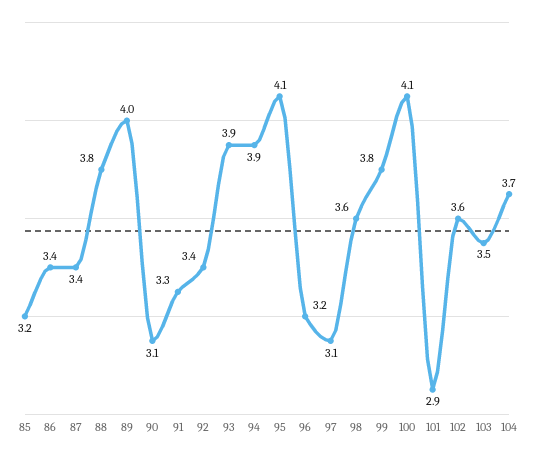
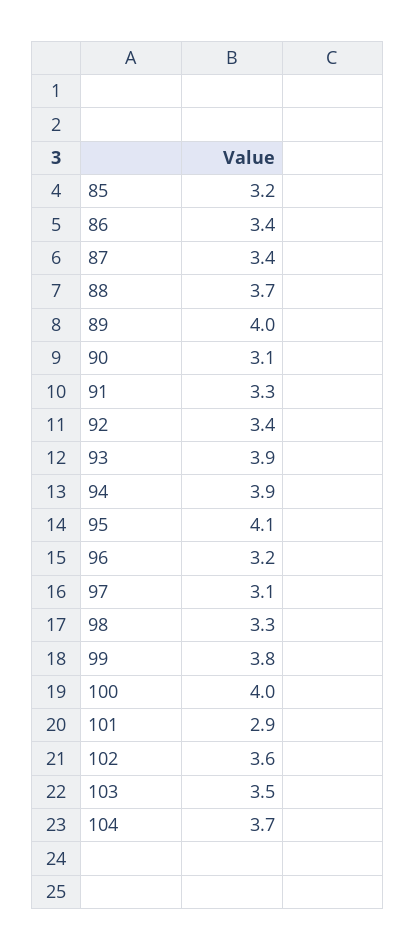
88: 3.8 -> 3.7
98: 3.6 -> 3.3
100: 4.1 -> 4

